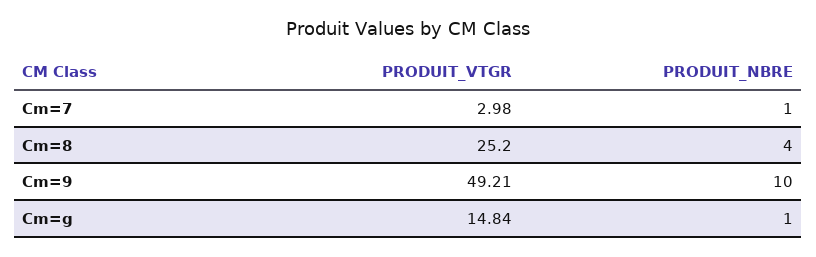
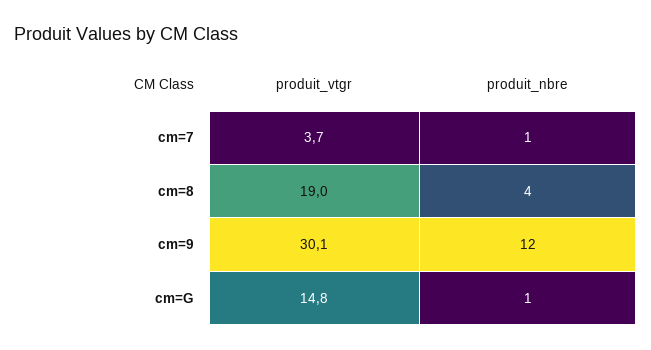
PRODUIT_VTGR, Cm=7: 2.98 -> 3.7
PRODUIT_VTGR, Cm=8: 25.2 -> 19
PRODUIT_VTGR, Cm=9: 49.21 -> 30.1
PRODUIT_NBRE, Cm=9: 10 -> 12

